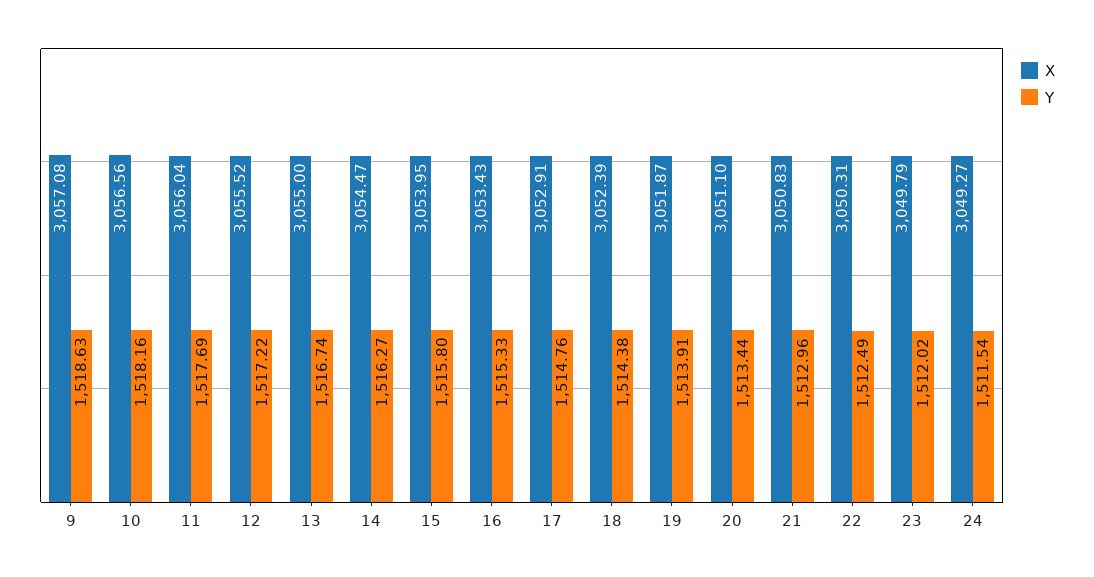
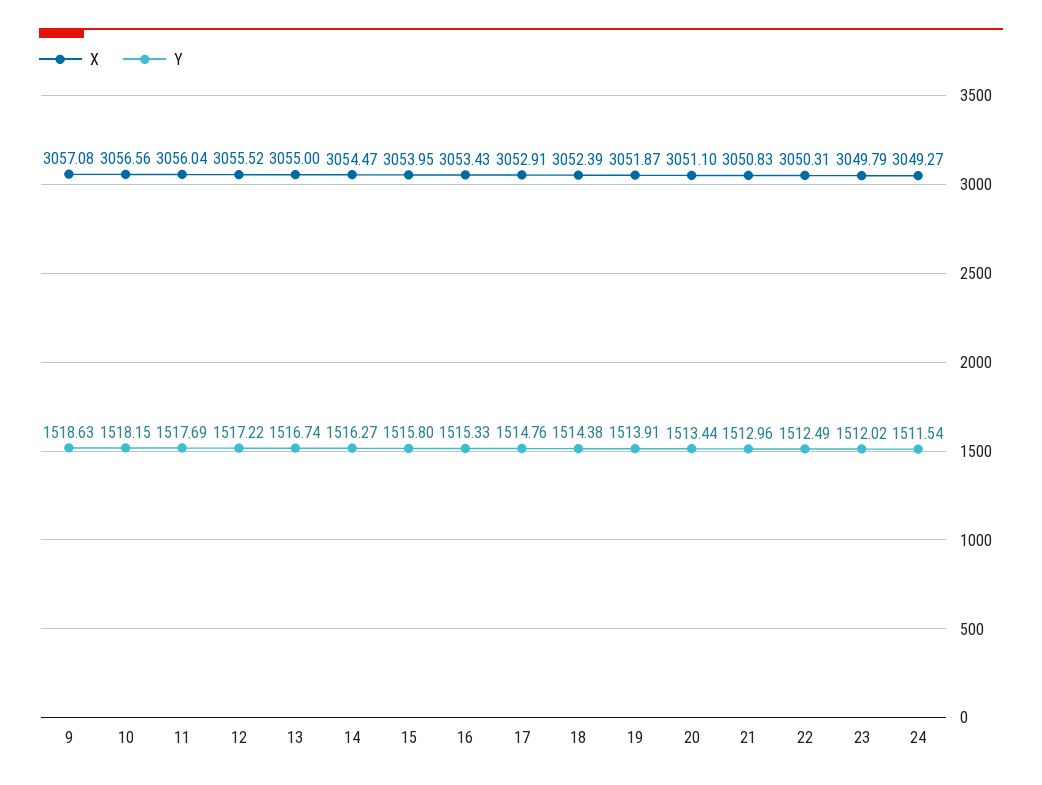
Y, 10: 1518.16 -> 1518.15

